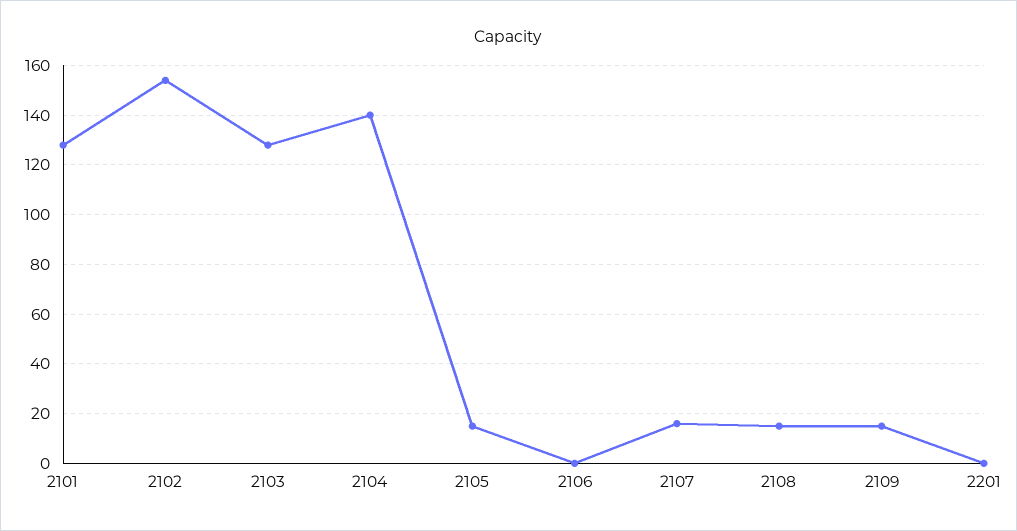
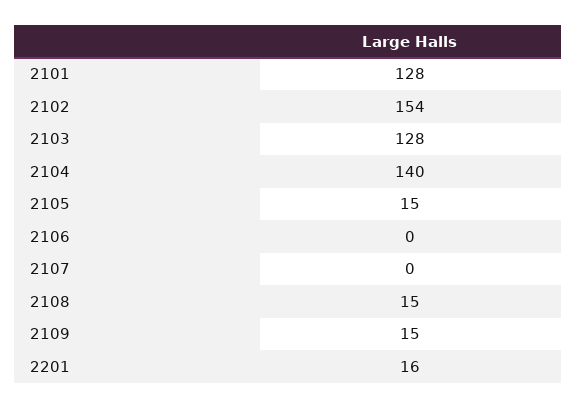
2107: 15 -> 0
2201: 0 -> 16

